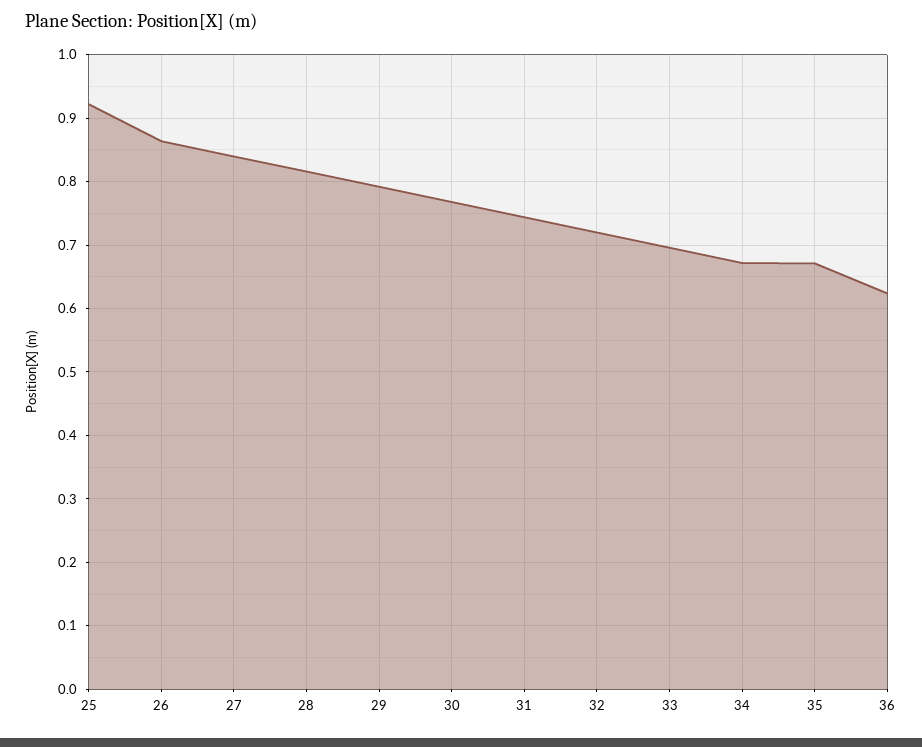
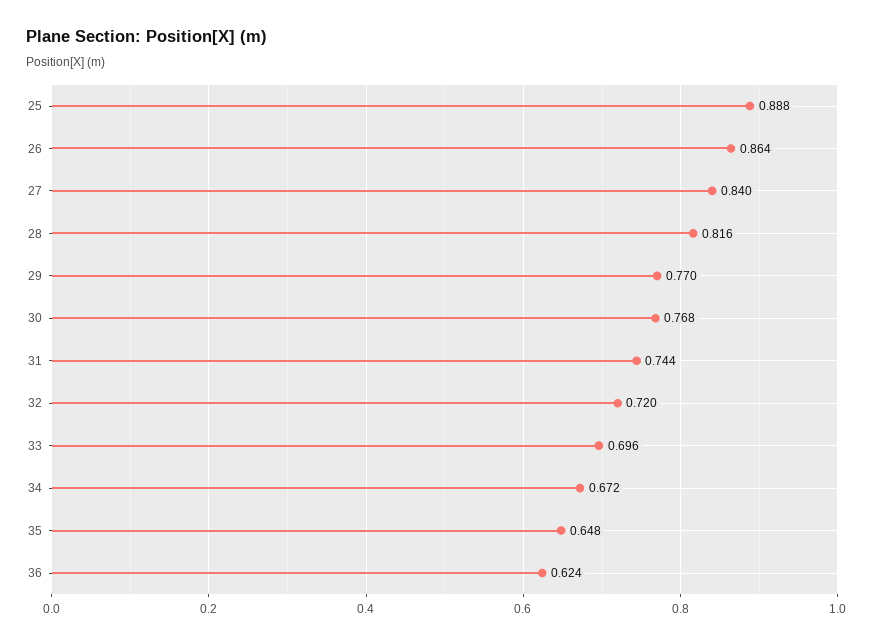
25: 0.92 -> 0.888
29: 0.79 -> 0.77
35: 0.67 -> 0.648

